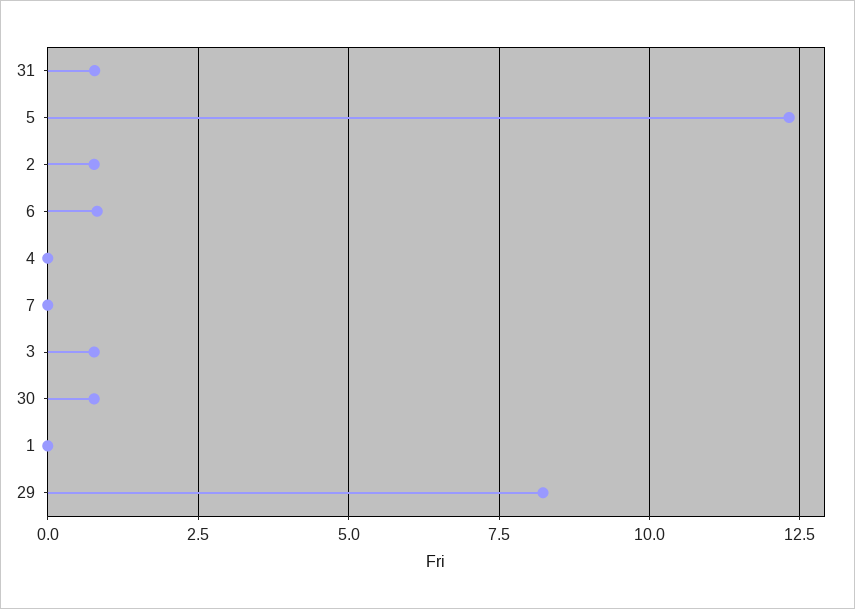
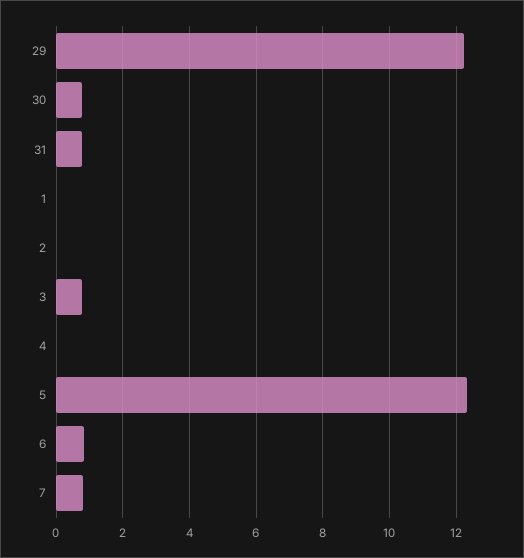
2: 0.75 -> 0
7: 0 -> 0.8
29: 8.25 -> 12.2

